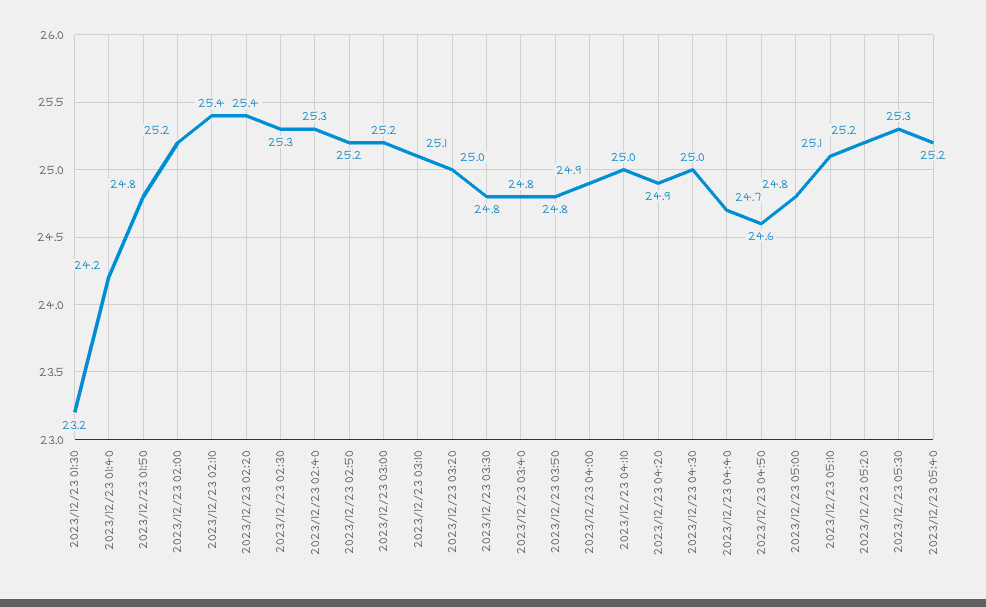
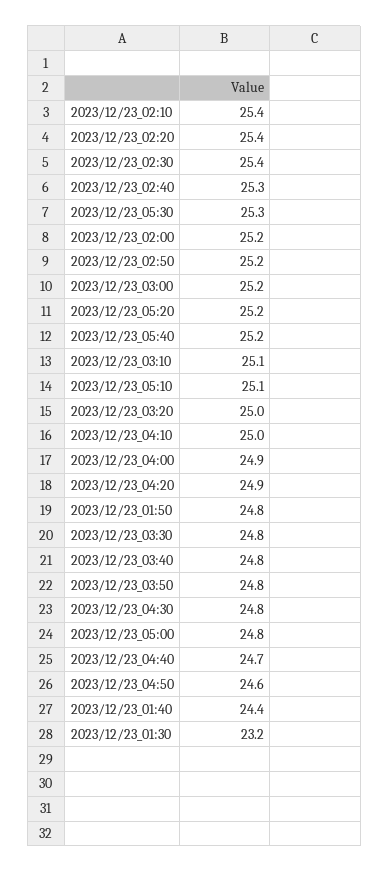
2023/12/23 01:40: 24.2 -> 24.4
2023/12/23 02:30: 25.3 -> 25.4
2023/12/23 04:30: 25 -> 24.8

